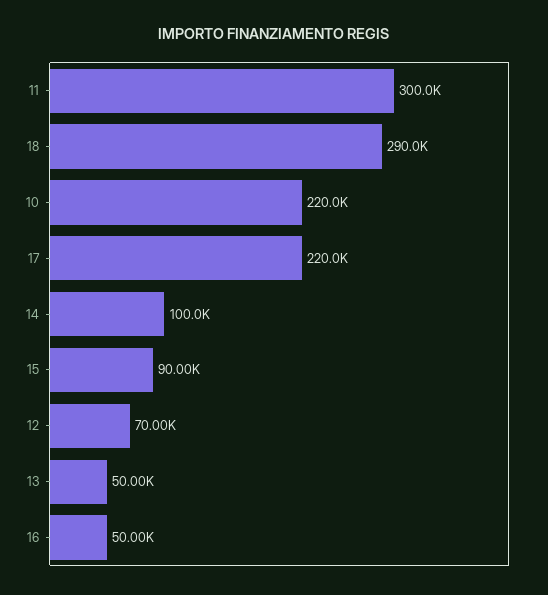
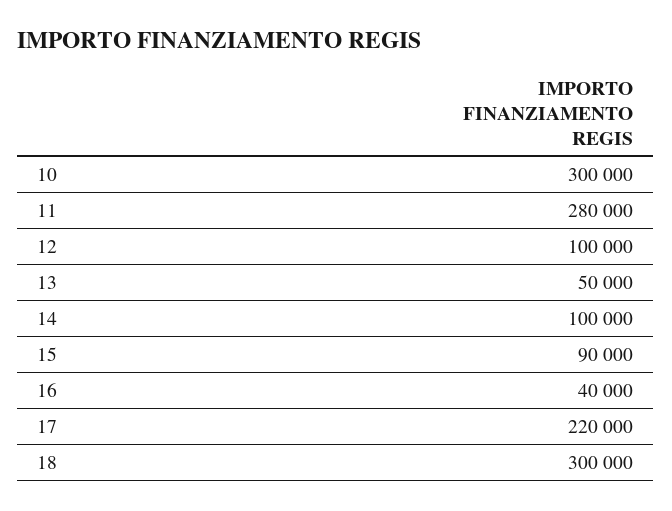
11: 300000 -> 280000
18: 290000 -> 300000
10: 220000 -> 300000
12: 70000 -> 100000
16: 50000 -> 40000

